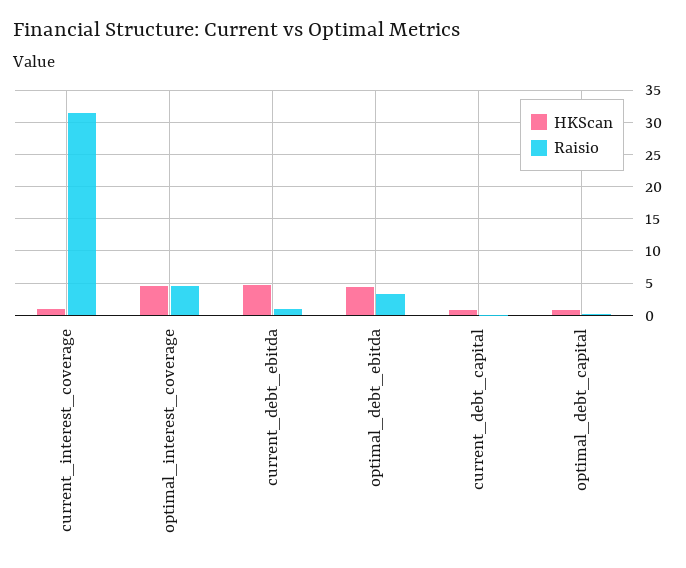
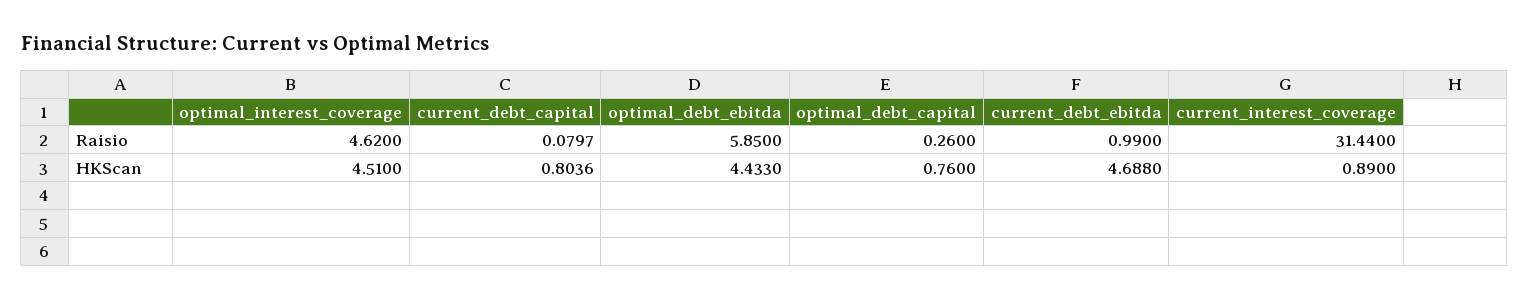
Raisio, optimal_debt_ebitda: 3 -> 5.85

